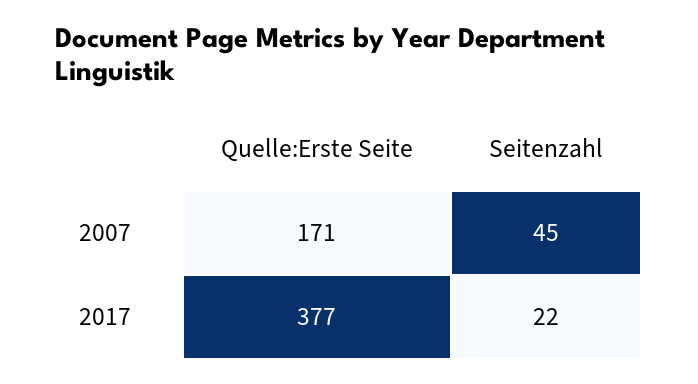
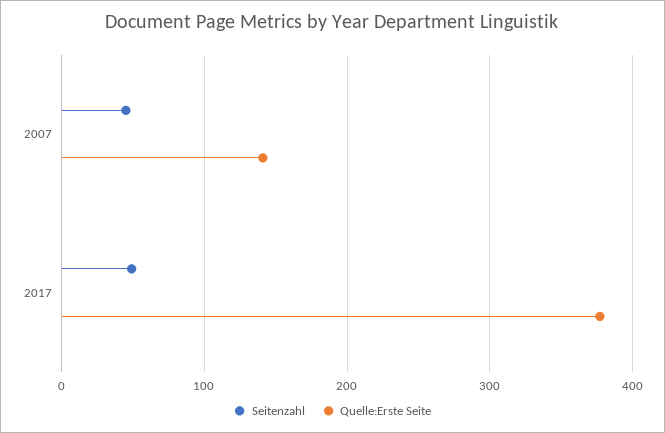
Quelle:Erste Seite, 2007: 171 -> 140
Seitenzahl, 2017: 22 -> 50

